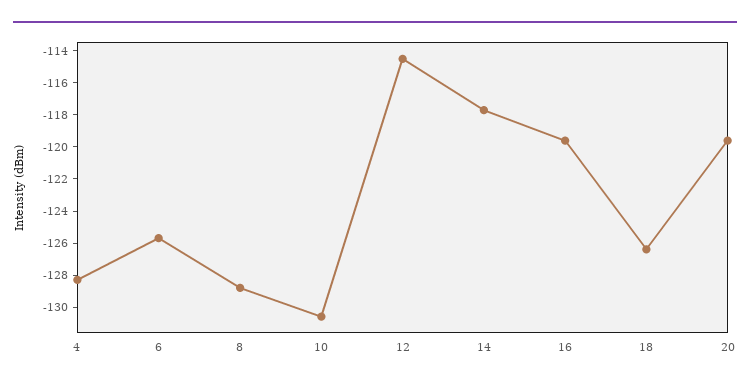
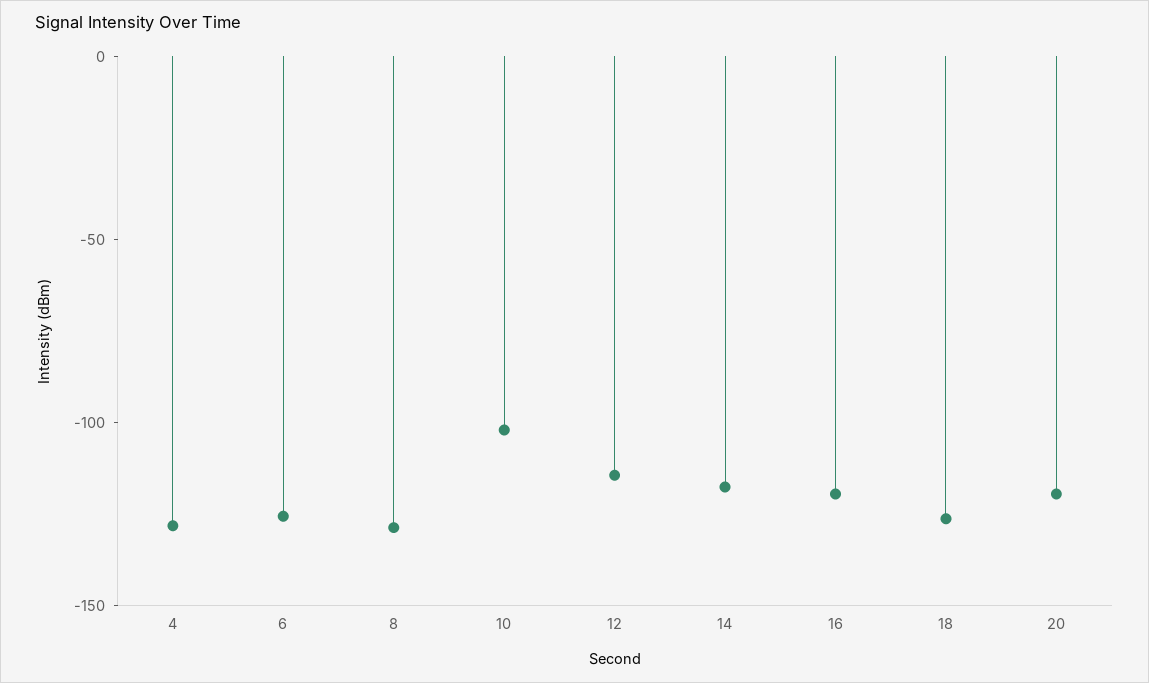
10: -130.5 -> -100

